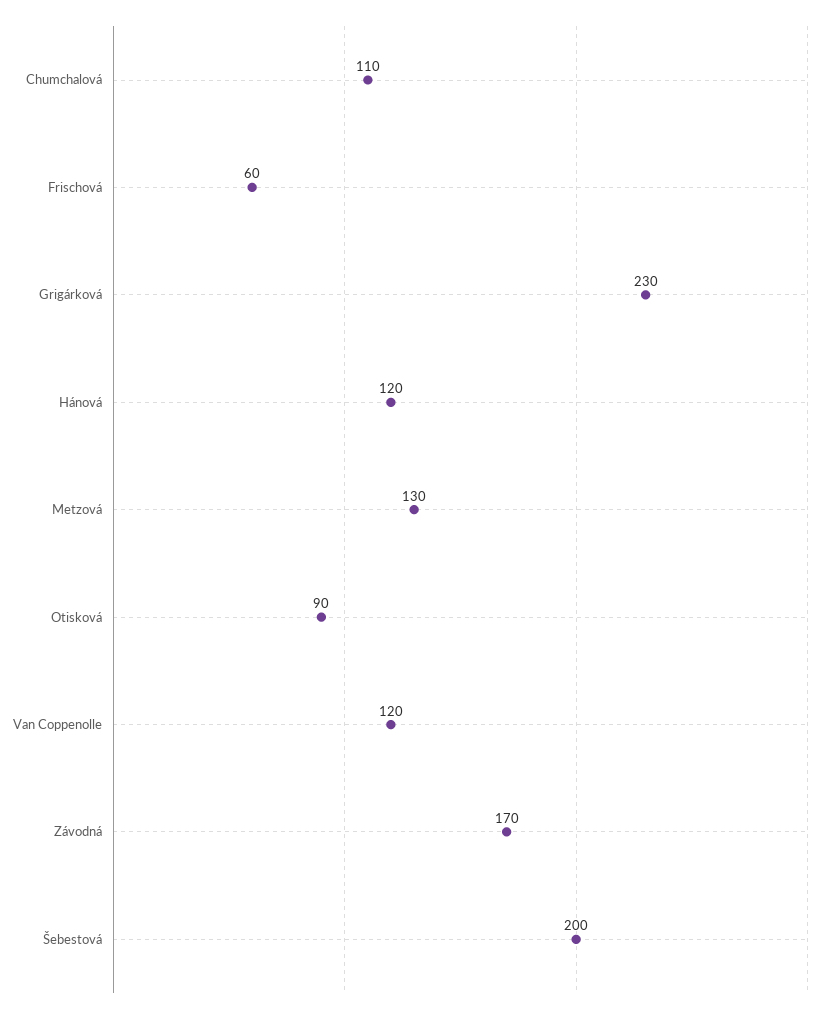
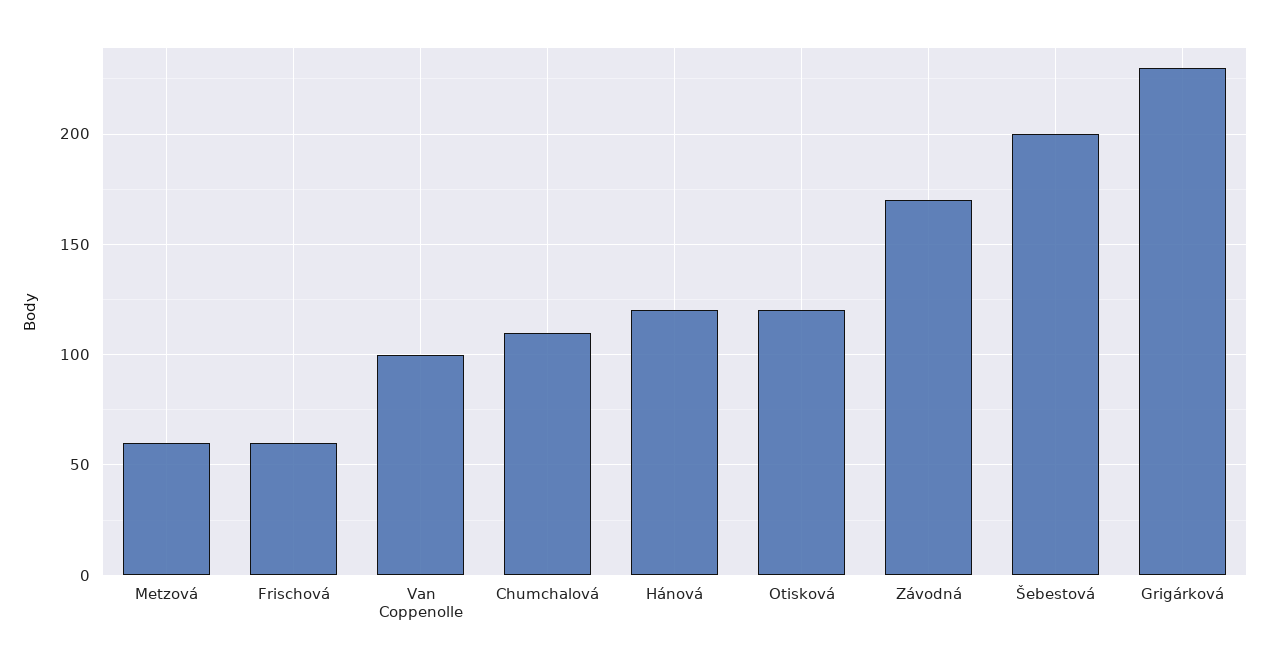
Metzová: 130 -> 60
Otisková: 90 -> 120
Van Coppenolle: 120 -> 100

